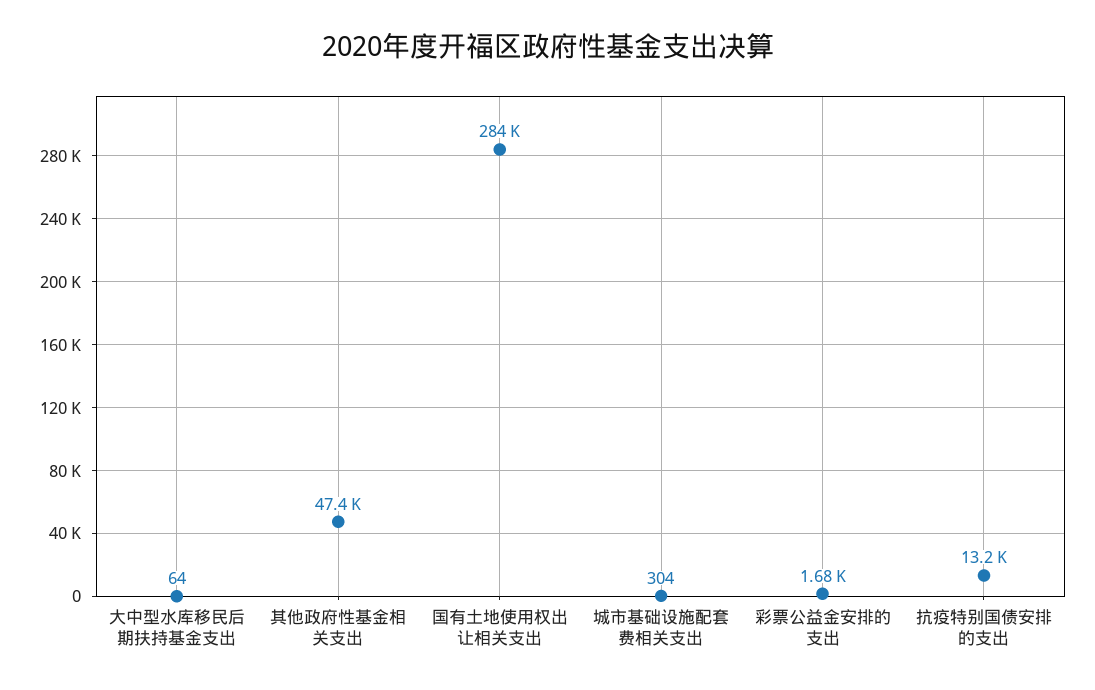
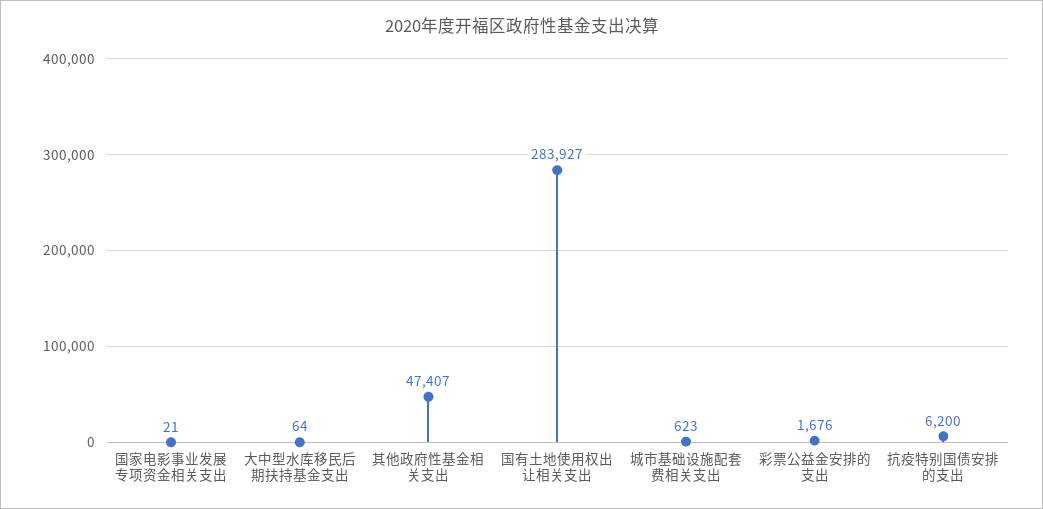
城市基础设施配套费相关支出: 304 -> 623
抗疫特别国债安排的支出: 13200 -> 6200
国家电影事业发展专项资金相关支出: none -> 21

